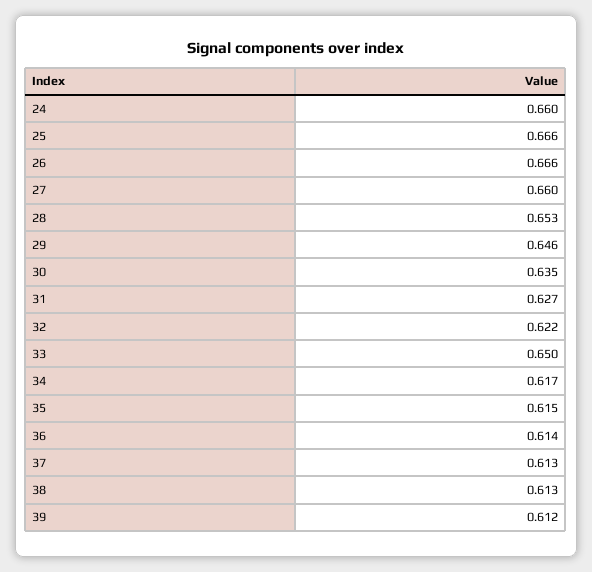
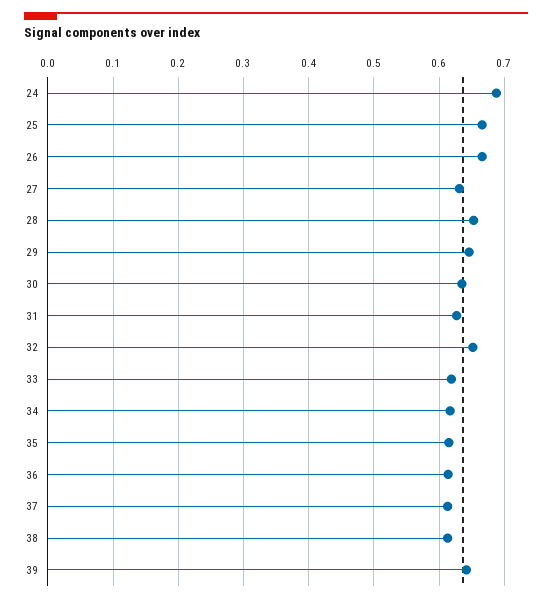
24: 0.66 -> 0.69
27: 0.66 -> 0.63
32: 0.622 -> 0.65
33: 0.65 -> 0.62
39: 0.612 -> 0.64

